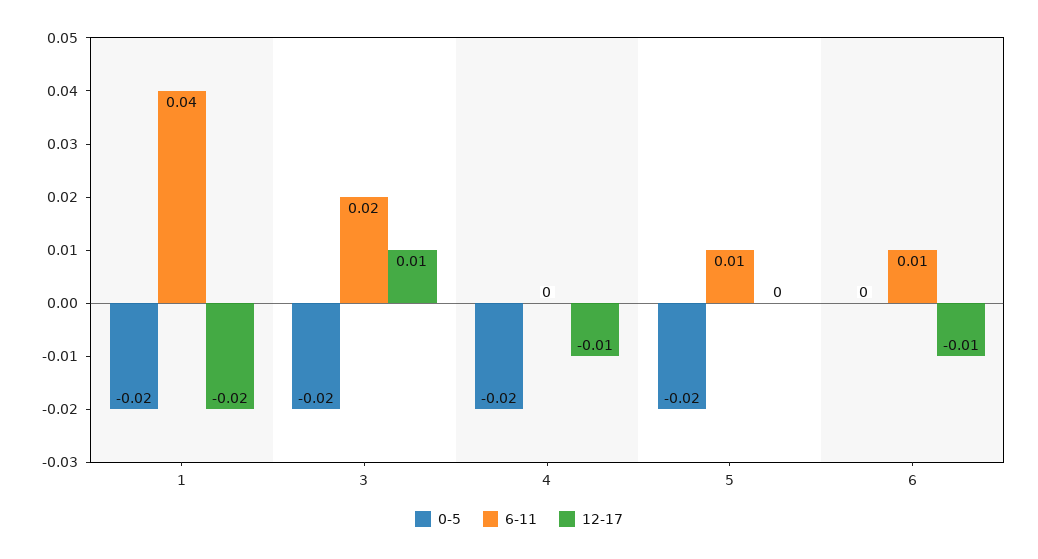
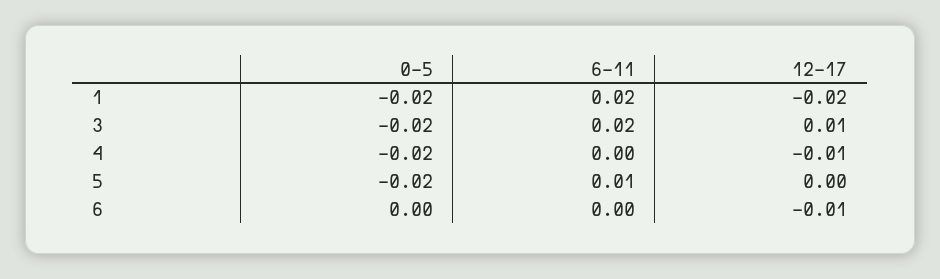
6-11, 1: 0.04 -> 0.02
6-11, 6: 0.01 -> 0

